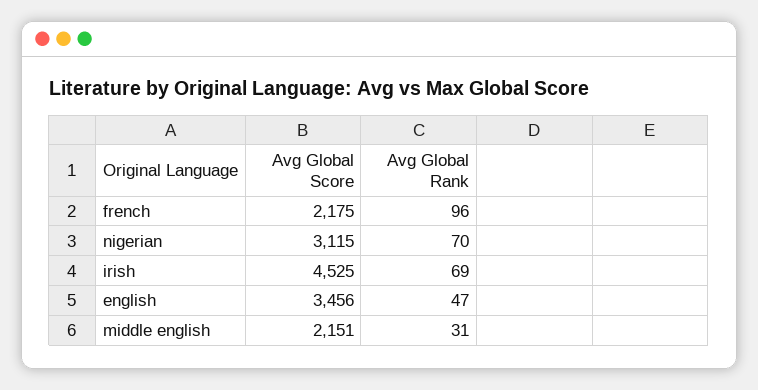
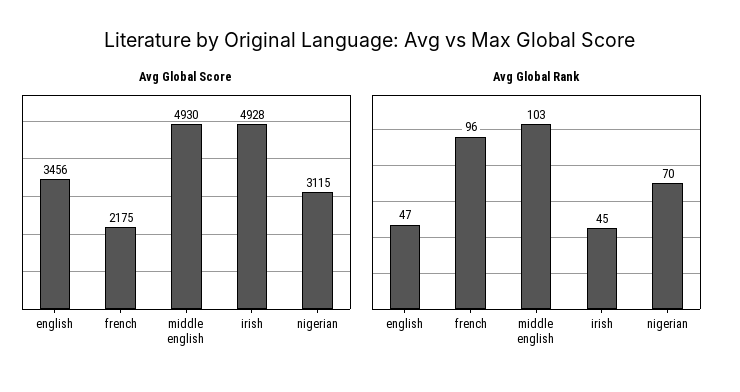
Avg Global Score, irish: 4525 -> 4928
Avg Global Rank, irish: 69 -> 45
Avg Global Score, middle english: 2151 -> 4930
Avg Global Rank, middle english: 31 -> 103

